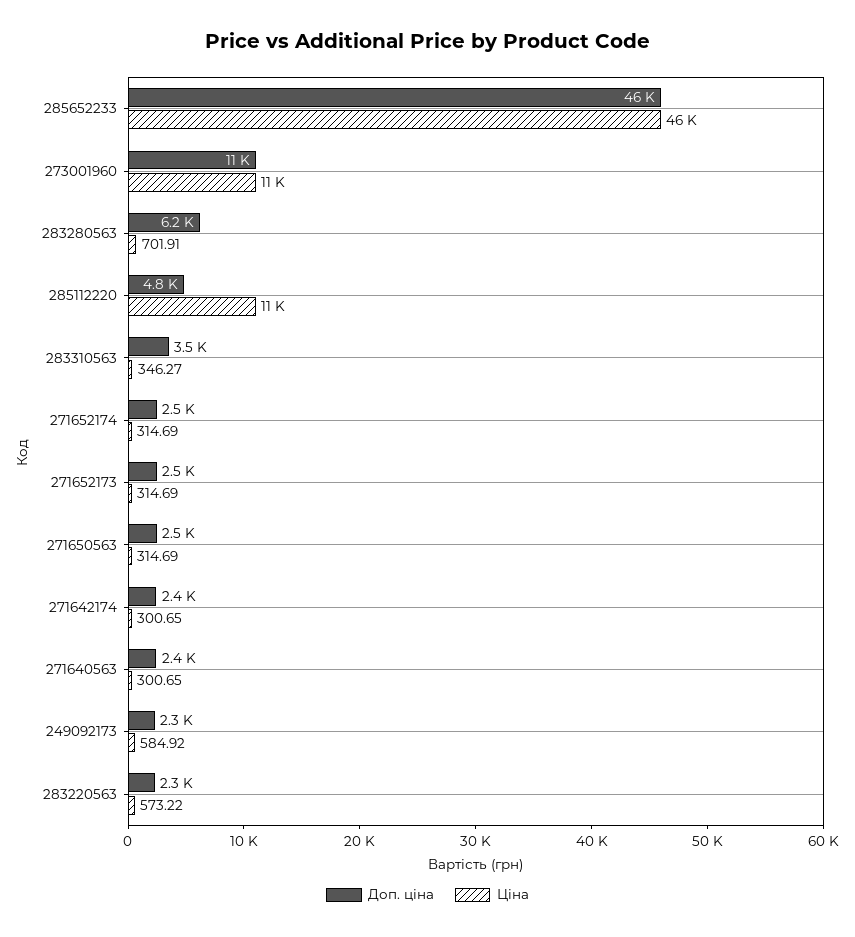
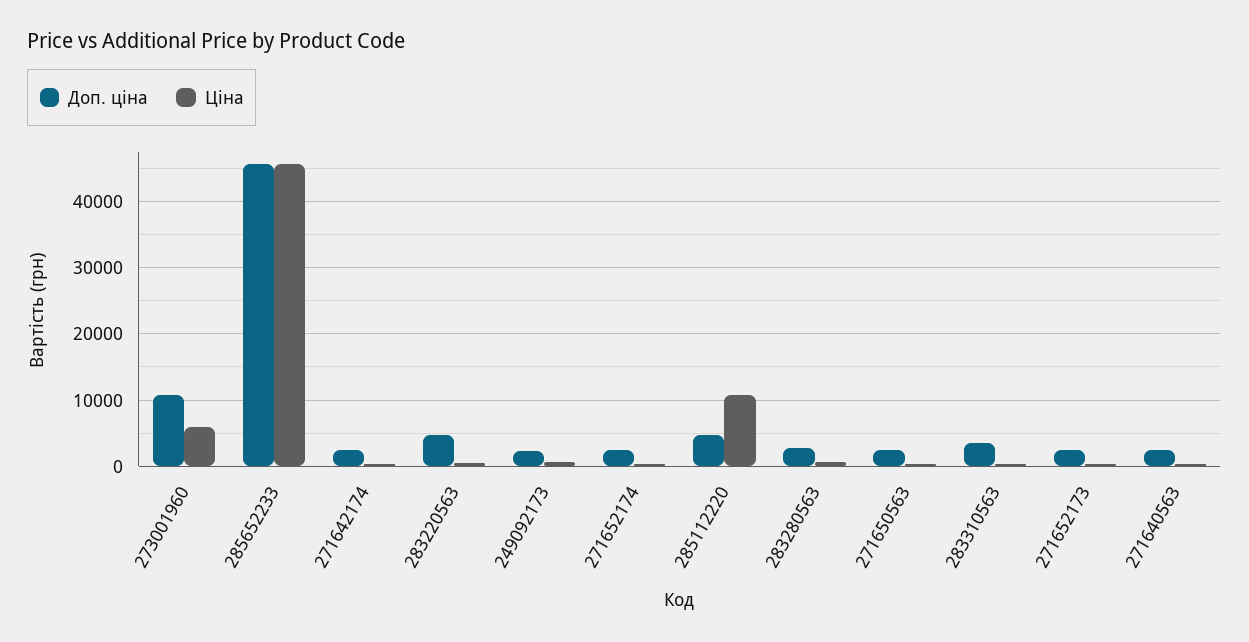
Ціна, 273001960: 11000 -> 6000
Доп. ціна, 283280563: 6200 -> 3000
Доп. ціна, 283220563: 2300 -> 5000

